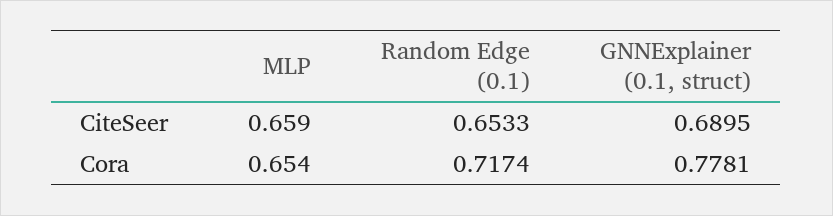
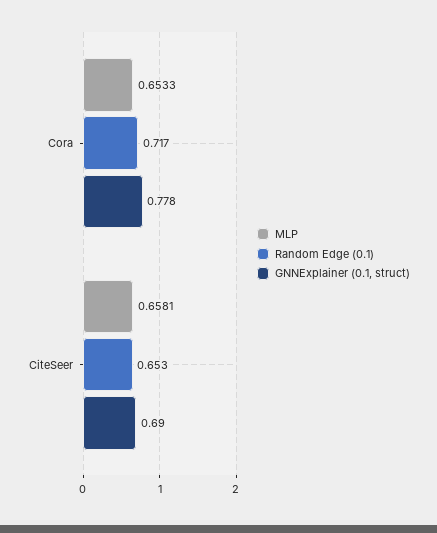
MLP, CiteSeer: 0.659 -> 0.6581
MLP, Cora: 0.654 -> 0.6533

